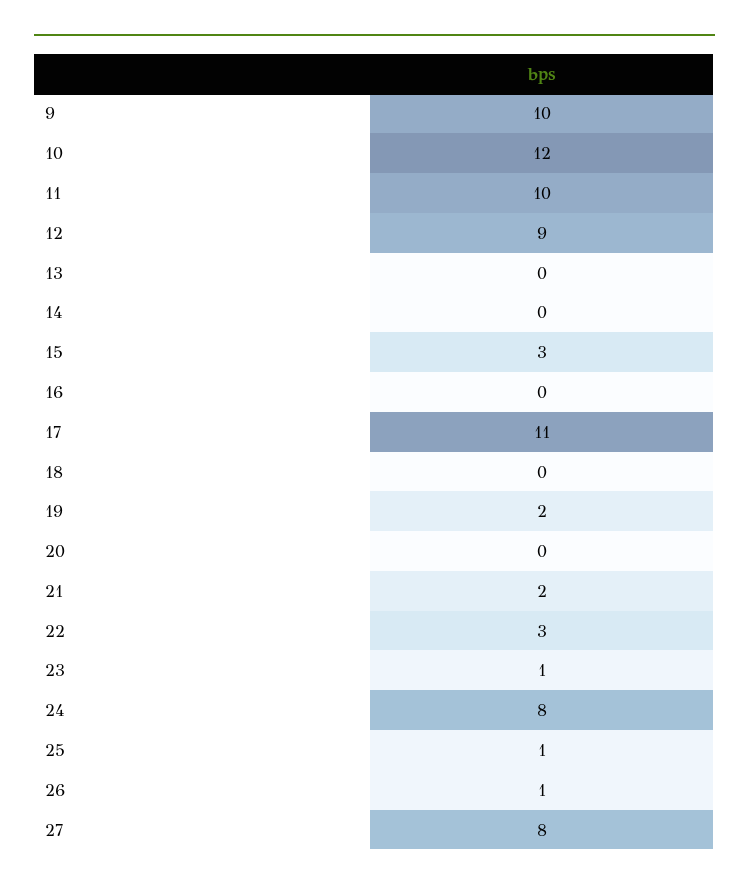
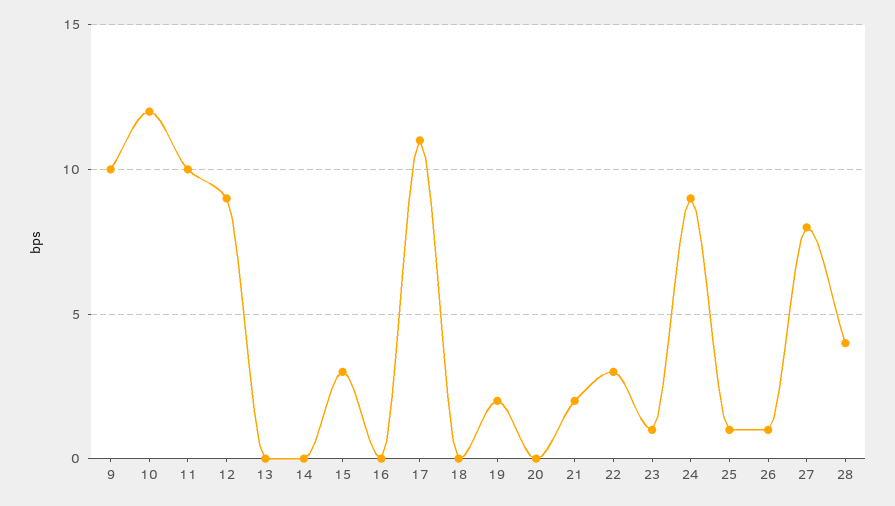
24: 8 -> 9
28: none -> 4

